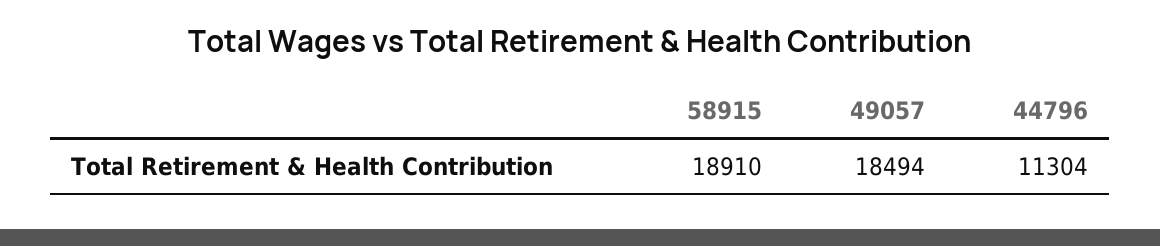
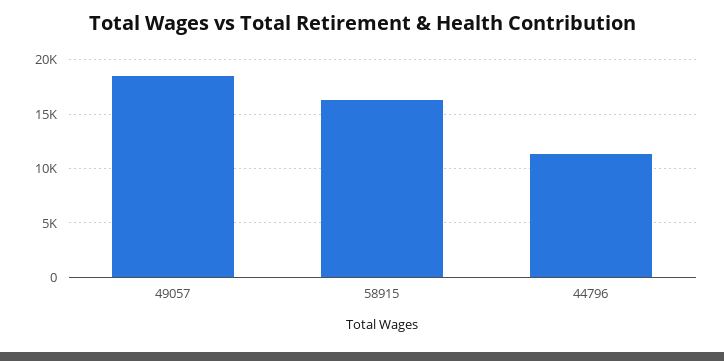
58915: 18910 -> 16000

